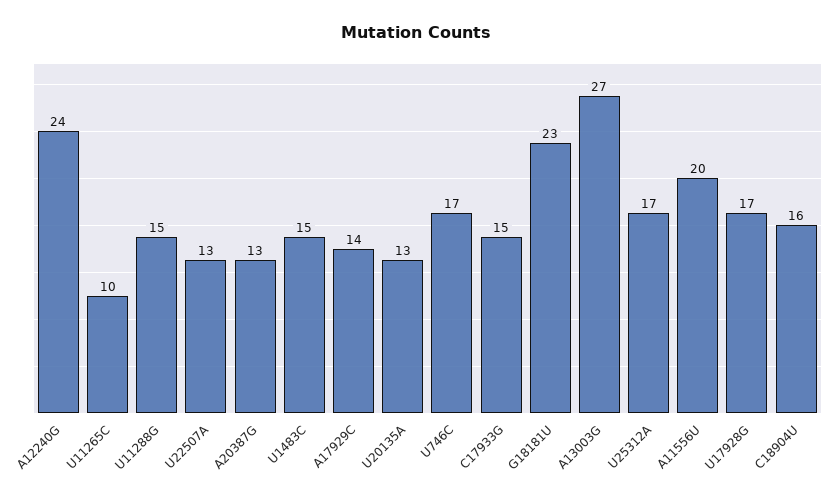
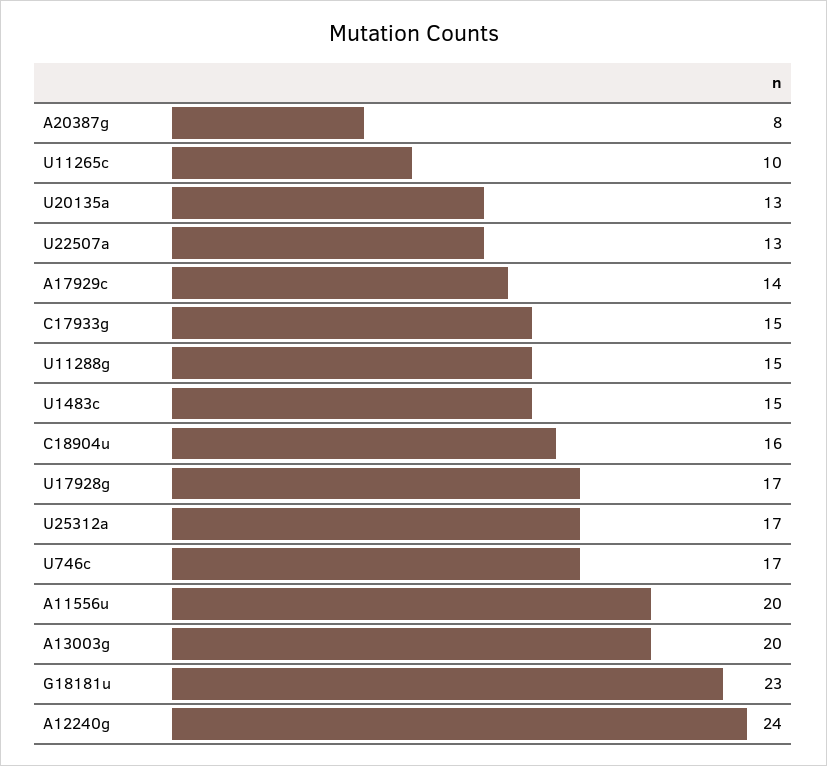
A20387G: 13 -> 8
A13003G: 27 -> 20

